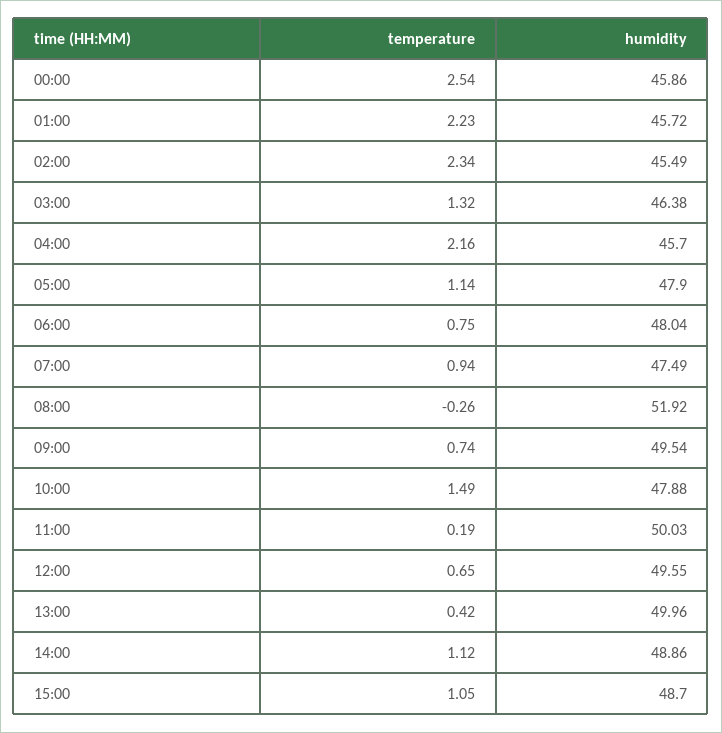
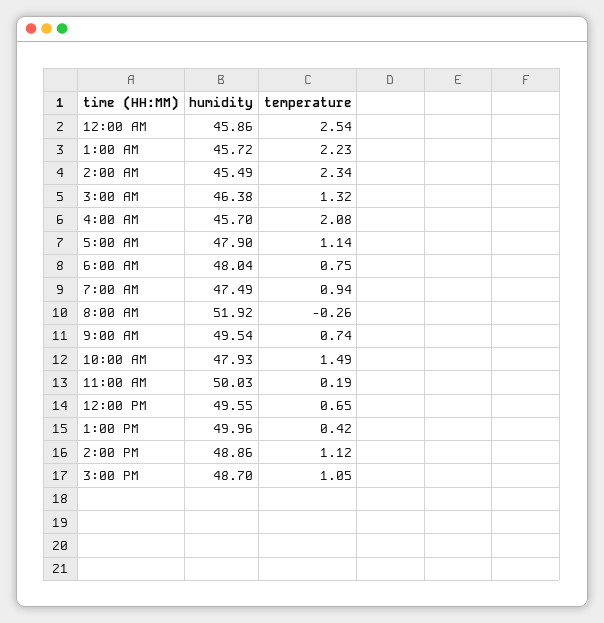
temperature, 04:00: 2.16 -> 2.08
humidity, 10:00: 47.88 -> 47.93

